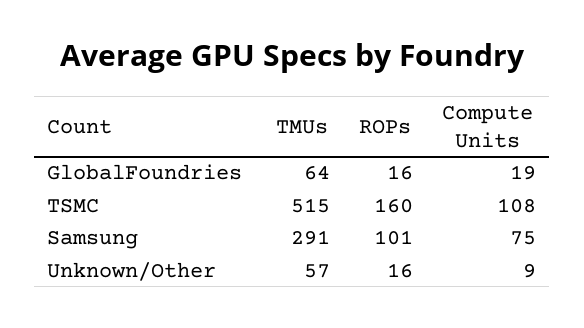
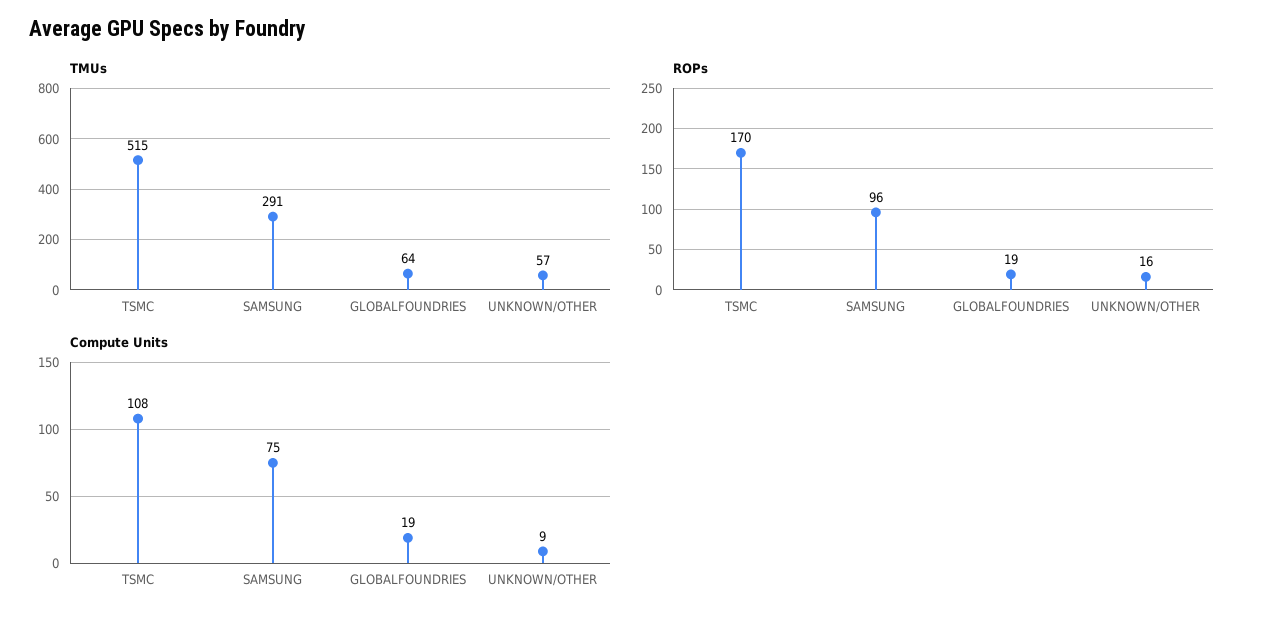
ROPs, GlobalFoundries: 16 -> 19
ROPs, TSMC: 160 -> 170
ROPs, Samsung: 101 -> 96

